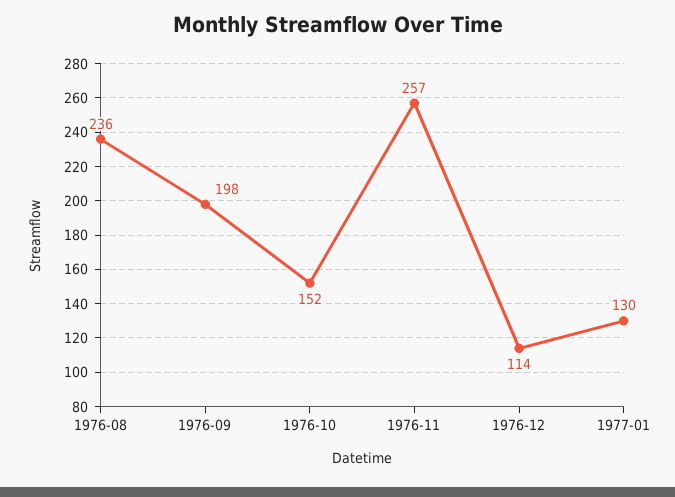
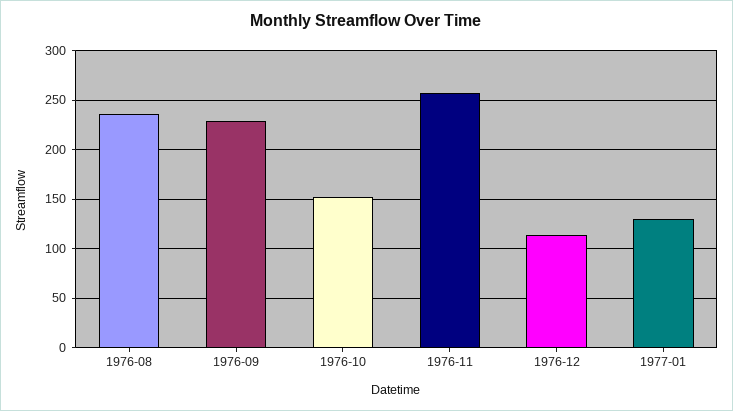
1976-09: 198 -> 230

